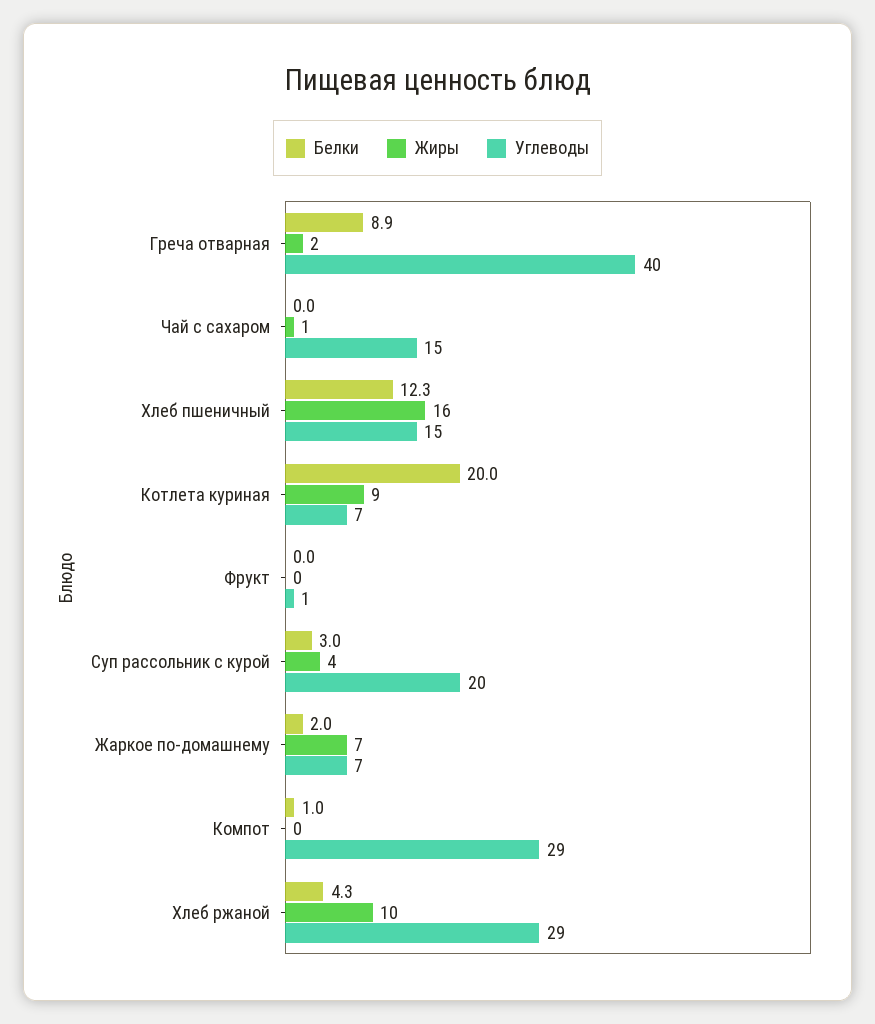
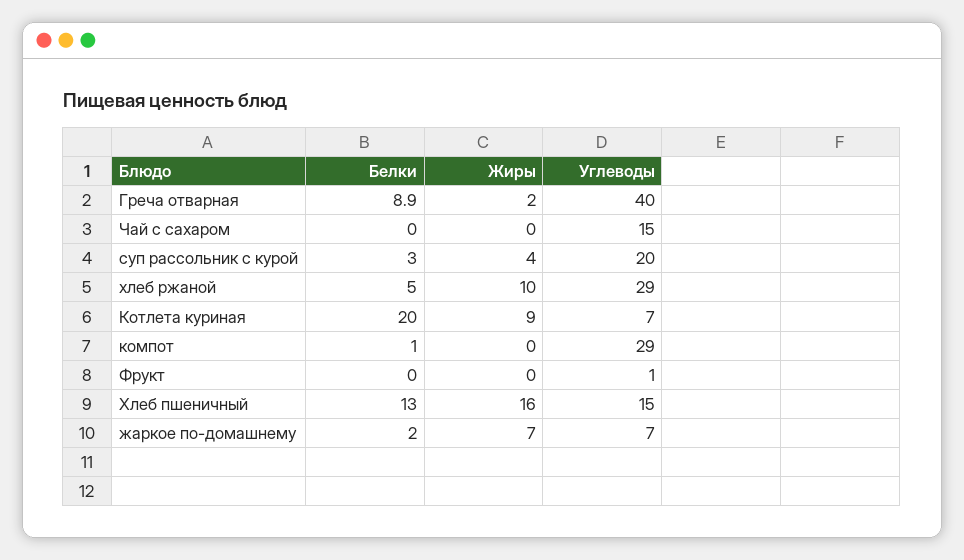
Жиры, Чай с сахаром: 1 -> 0
Белки, Хлеб пшеничный: 12.3 -> 13
Белки, Хлеб ржаной: 4.3 -> 5

